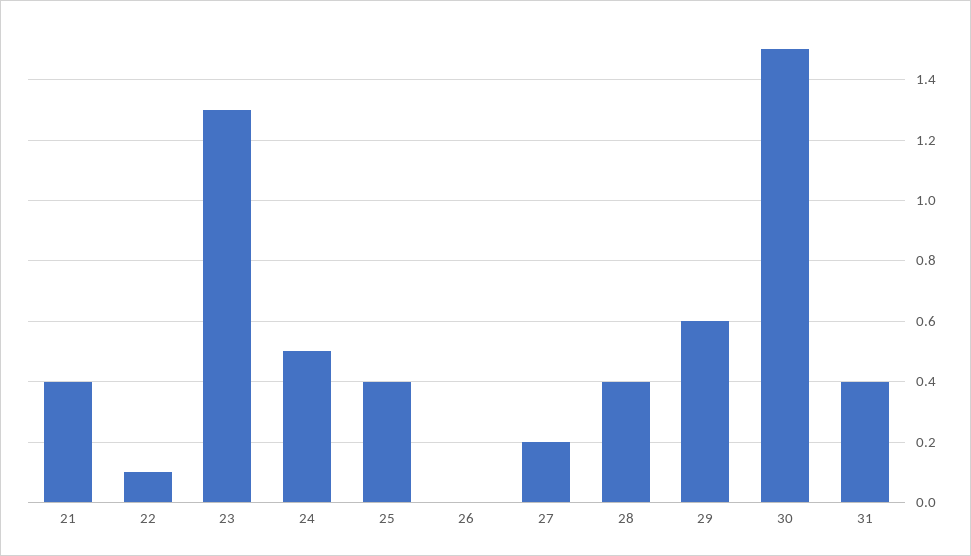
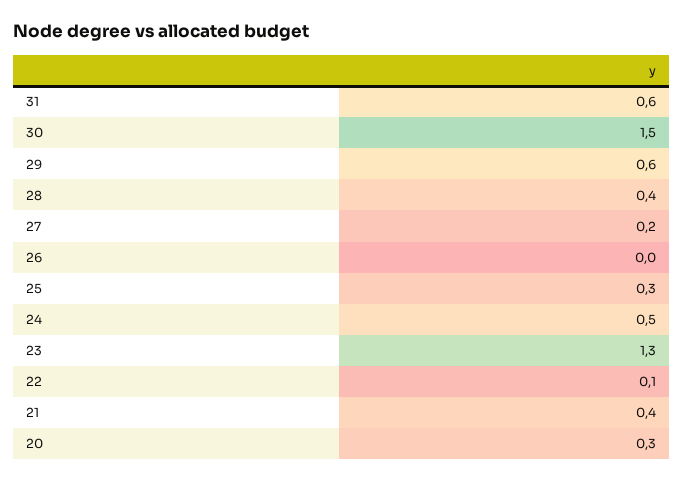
25: 0.4 -> 0.3
31: 0.4 -> 0.6
20: none -> 0.3

